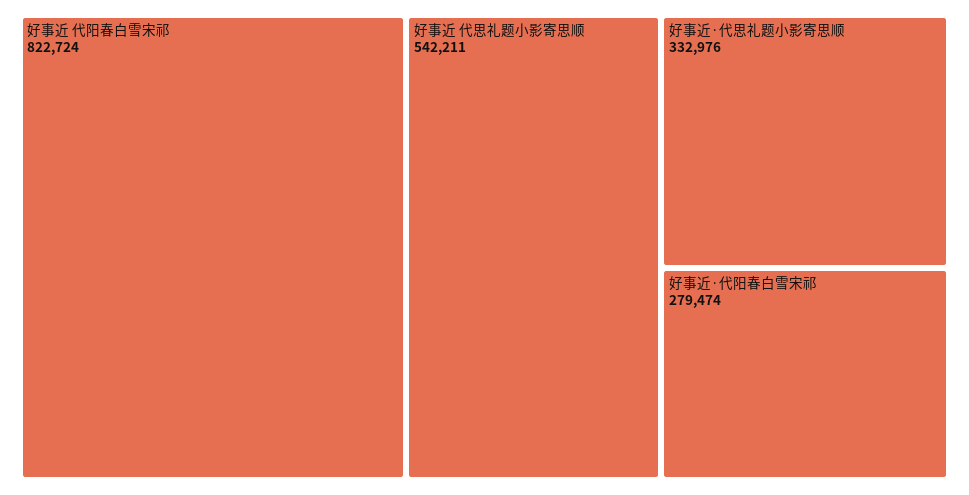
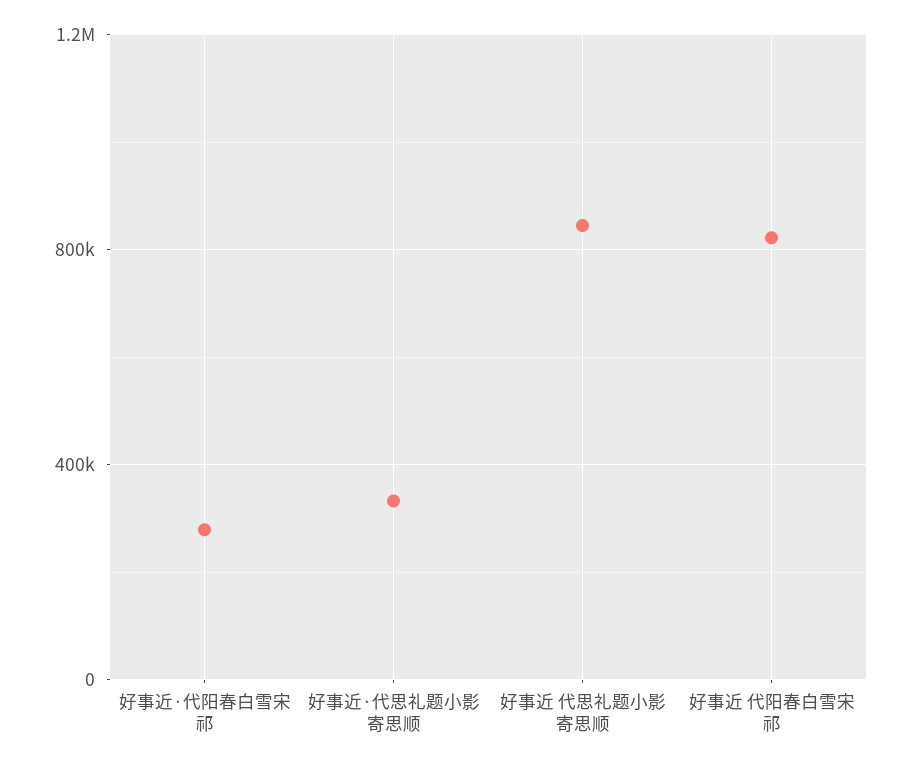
好事近 代思礼题小影寄思顺: 542211 -> 850000

